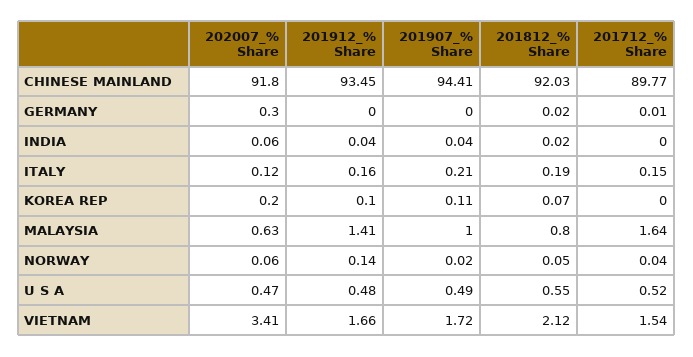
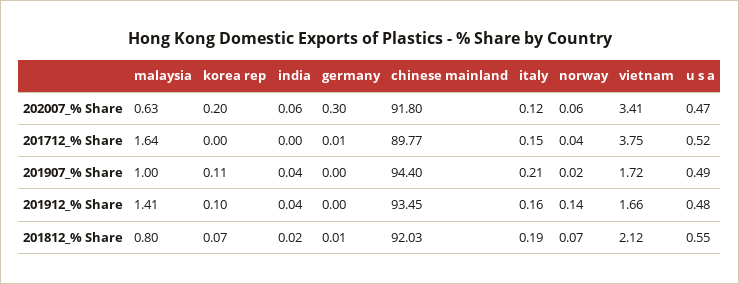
201907_% Share, CHINESE MAINLAND: 94.41 -> 94.4
201812_% Share, GERMANY: 0.02 -> 0.01
201812_% Share, NORWAY: 0.05 -> 0.07
201712_% Share, VIETNAM: 1.54 -> 3.75

